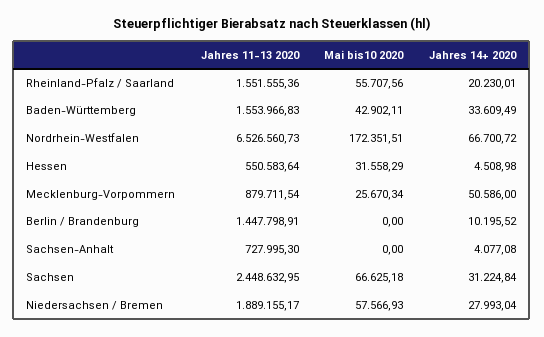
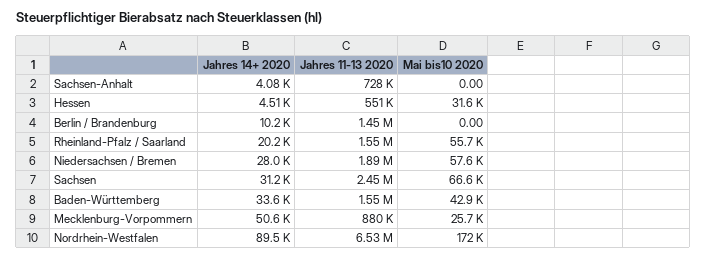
Jahres 14+ 2020, Nordrhein-Westfalen: 66700.72 -> 89500

